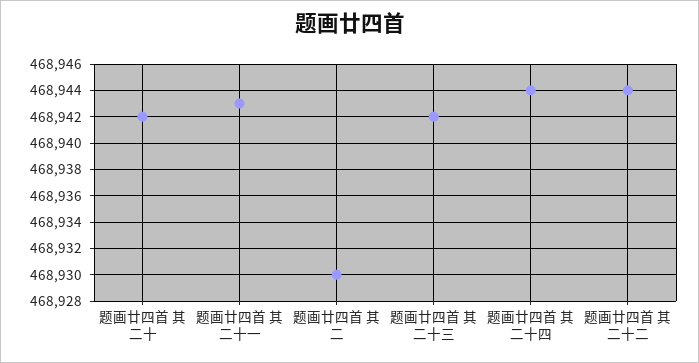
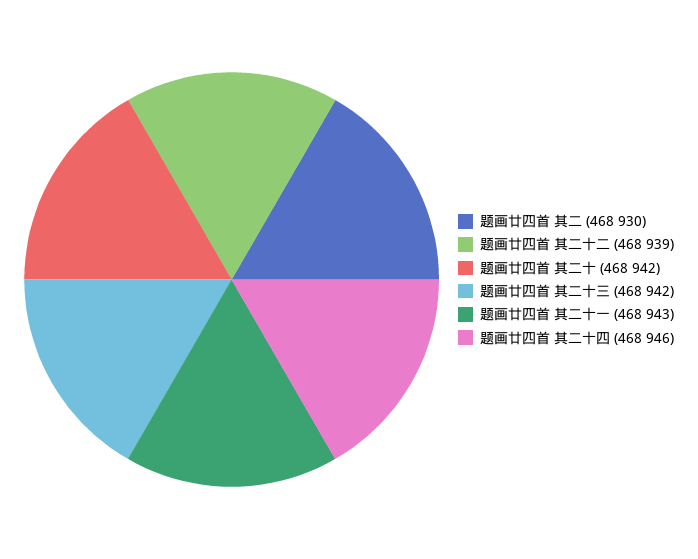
题画廿四首 其二十四: 468944 -> 468946
题画廿四首 其二十二: 468944 -> 468939

